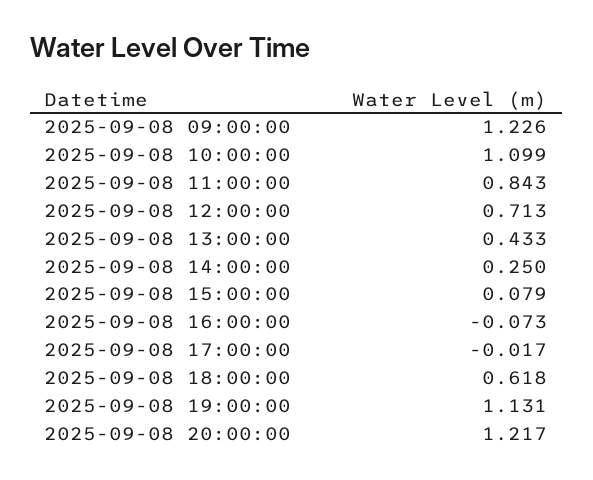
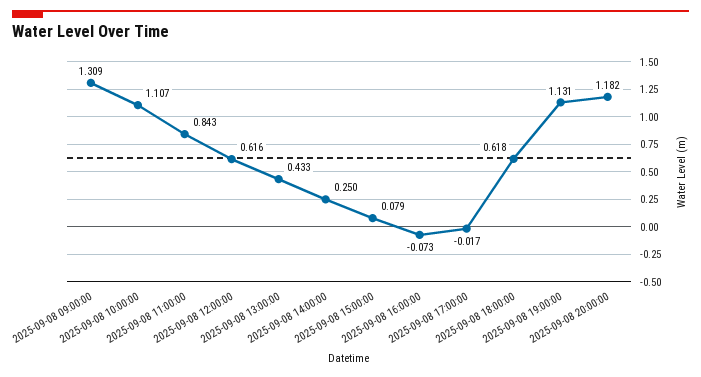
2025-09-08 09:00:00: 1.226 -> 1.309
2025-09-08 10:00:00: 1.099 -> 1.107
2025-09-08 12:00:00: 0.713 -> 0.616
2025-09-08 20:00:00: 1.217 -> 1.182

